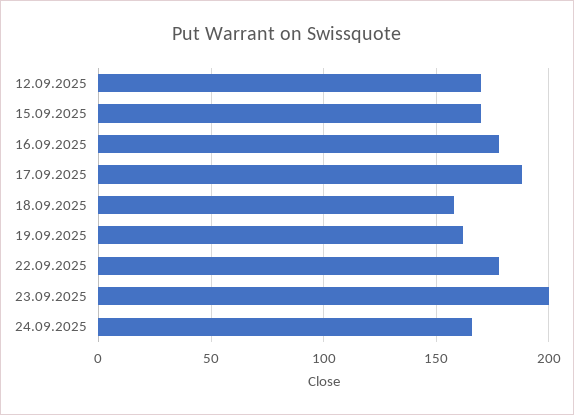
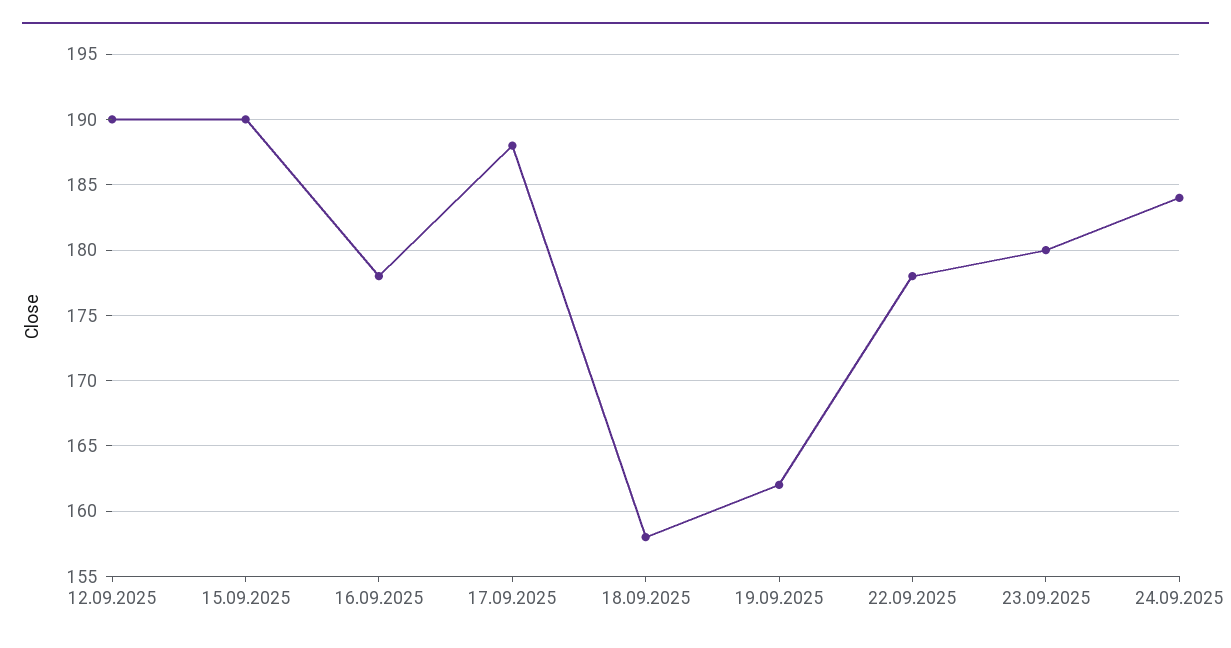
12.09.2025: 170 -> 190
15.09.2025: 170 -> 190
23.09.2025: 200 -> 180
24.09.2025: 165 -> 184

